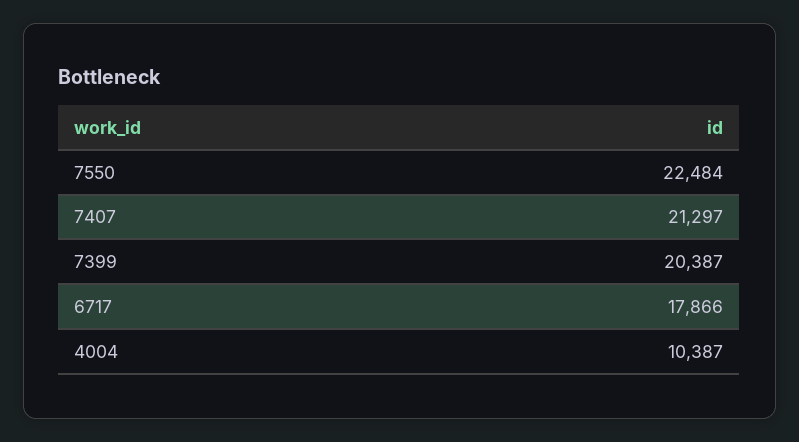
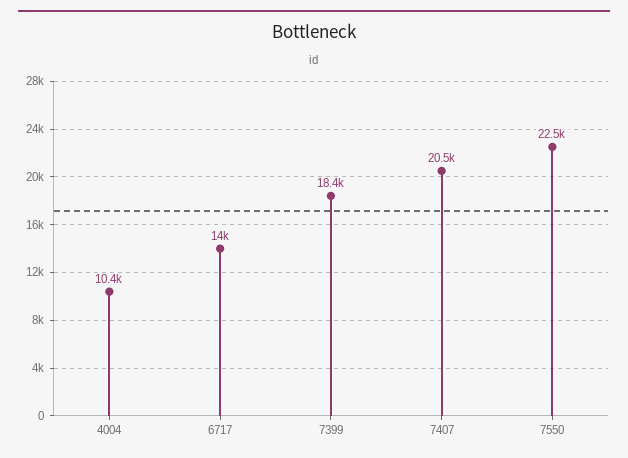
7407: 21297 -> 20500
7399: 20387 -> 18400
6717: 17866 -> 14000

